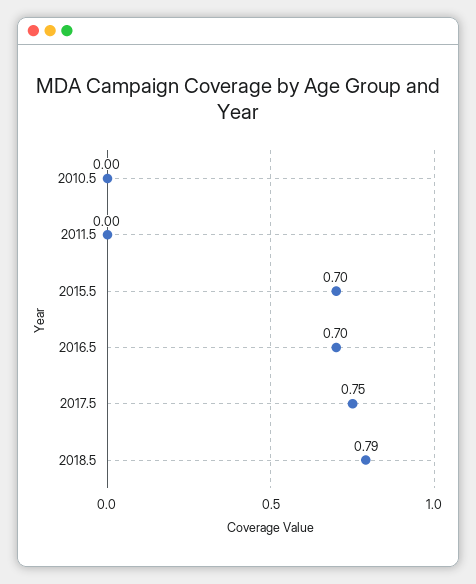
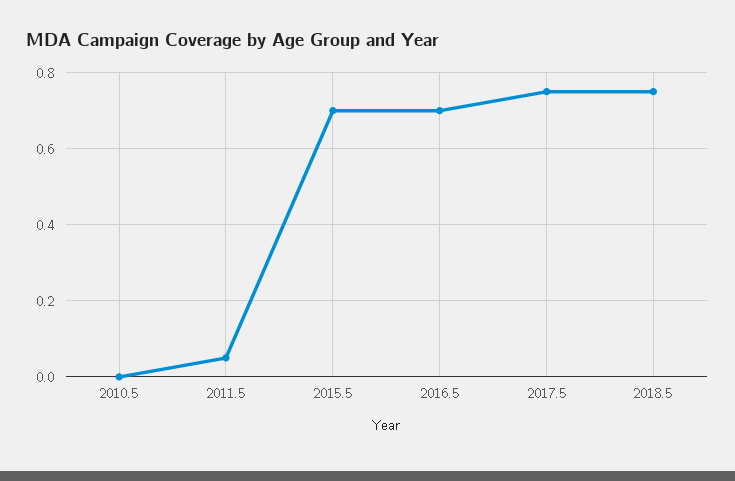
2011.5: 0 -> 0.05
2018.5: 0.79 -> 0.75

